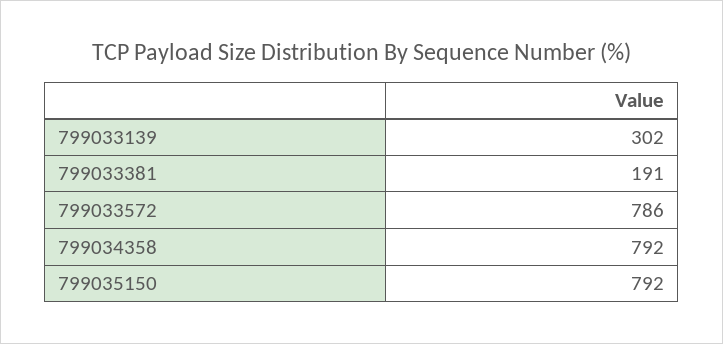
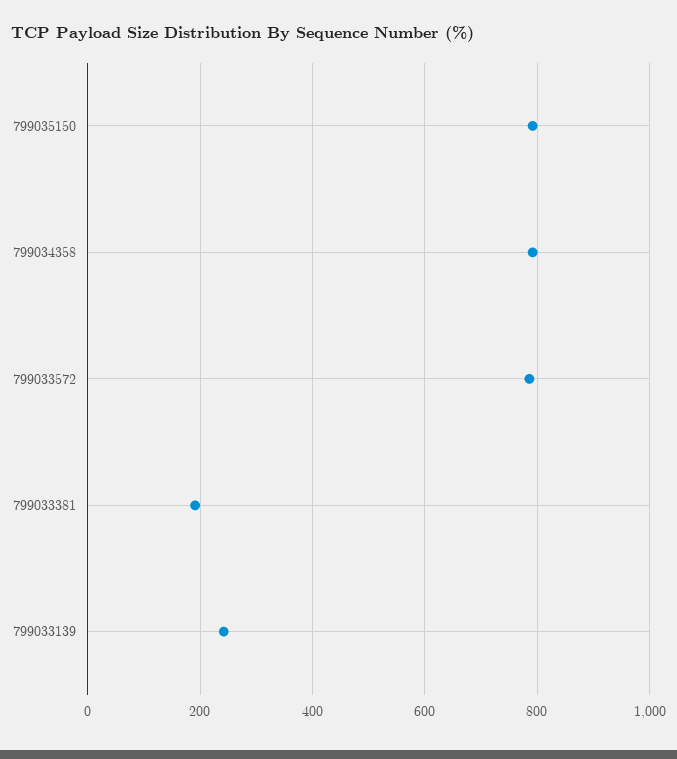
799033139: 302 -> 240

